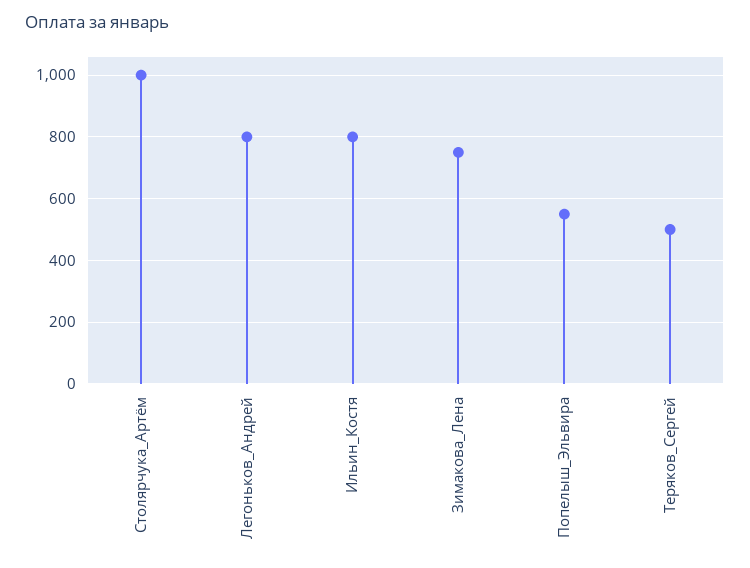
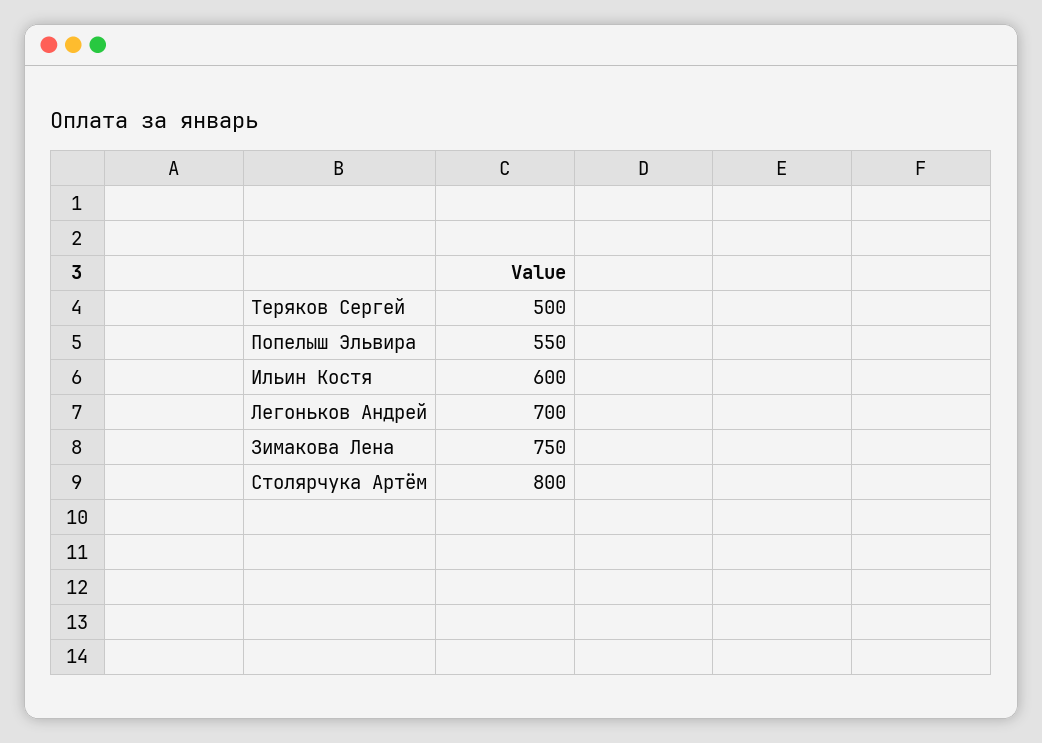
Столярчука_Артём: 1000 -> 800
Легоньков_Андрей: 800 -> 700
Ильин_Костя: 800 -> 600

